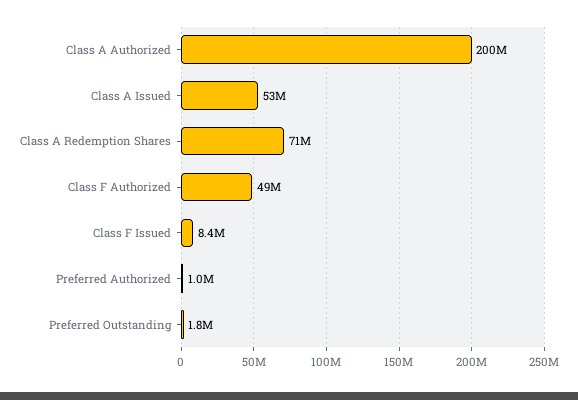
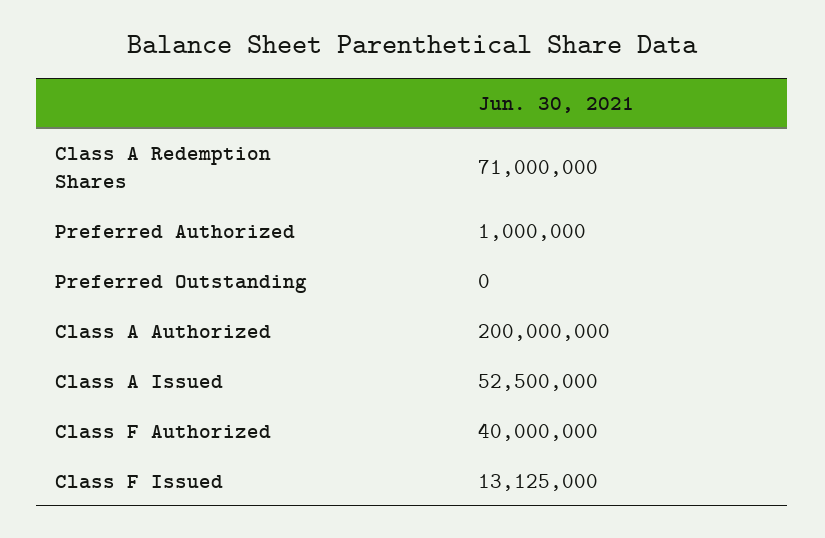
Class F Authorized: 49000000 -> 40000000
Class F Issued: 8400000 -> 13125000
Preferred Outstanding: 1800000 -> 0

